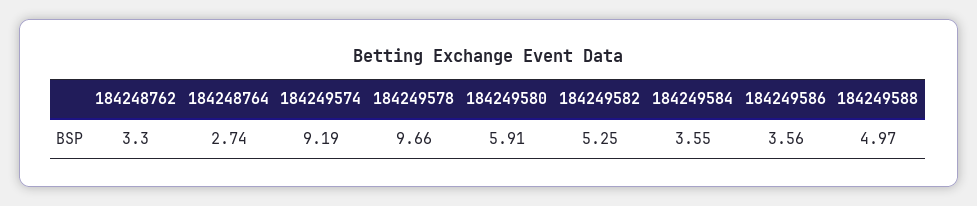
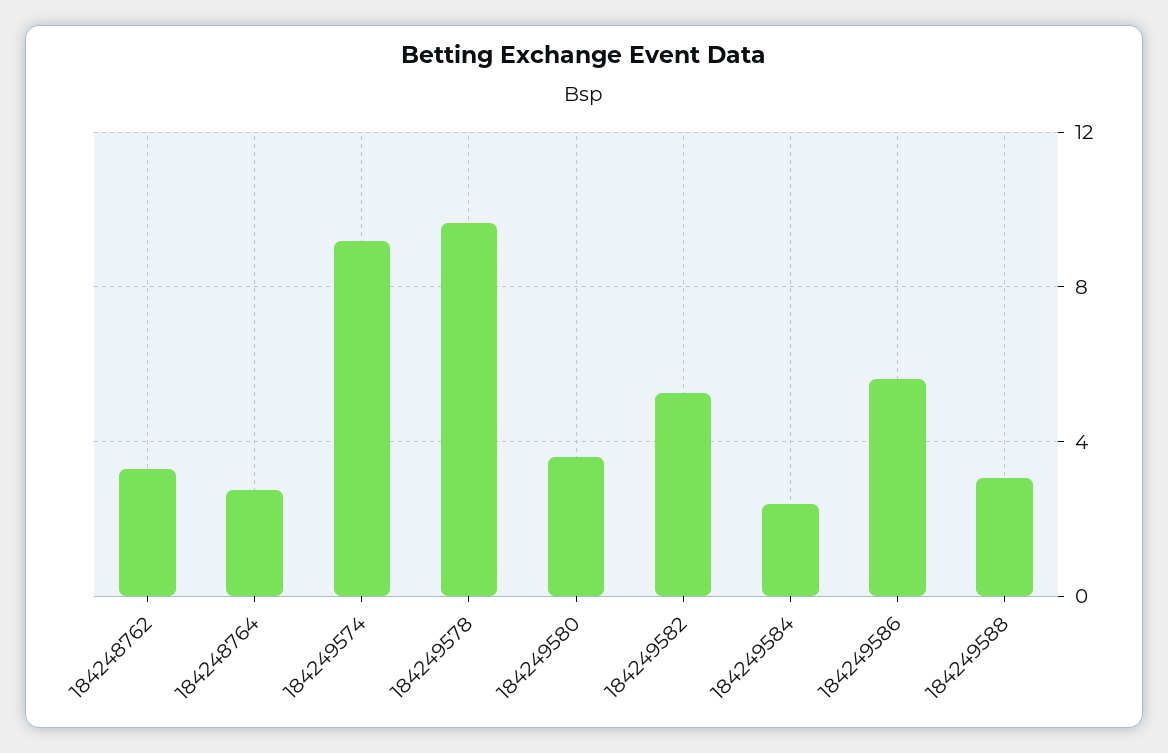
184249580: 5.91 -> 3.5
184249584: 3.55 -> 2.5
184249586: 3.56 -> 5.5
184249588: 4.97 -> 3

